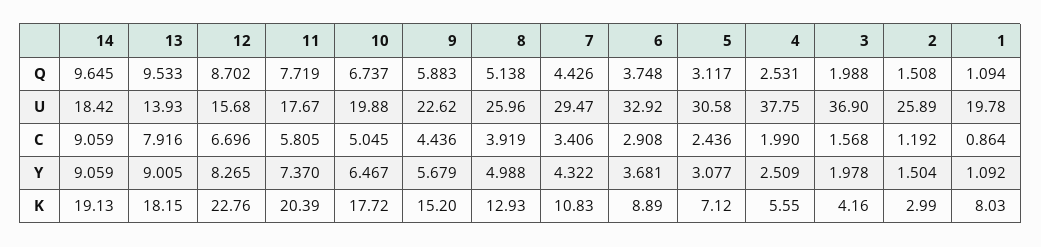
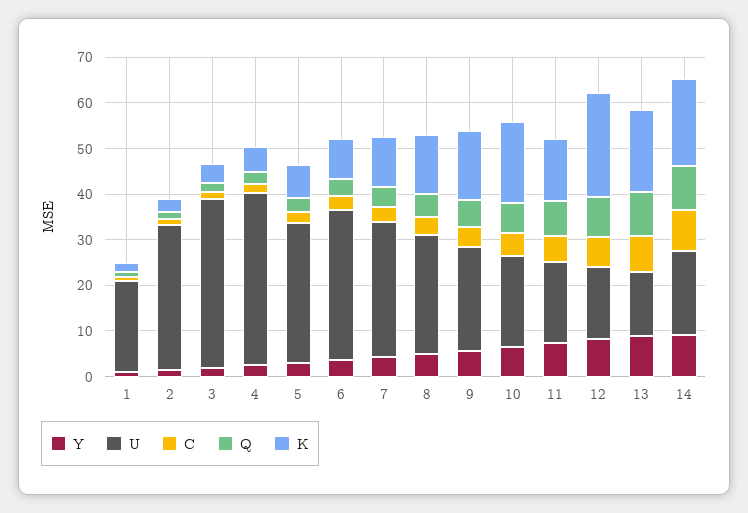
U, 2: 25.89 -> 32
K, 11: 20.39 -> 14
K, 1: 8.03 -> 2

